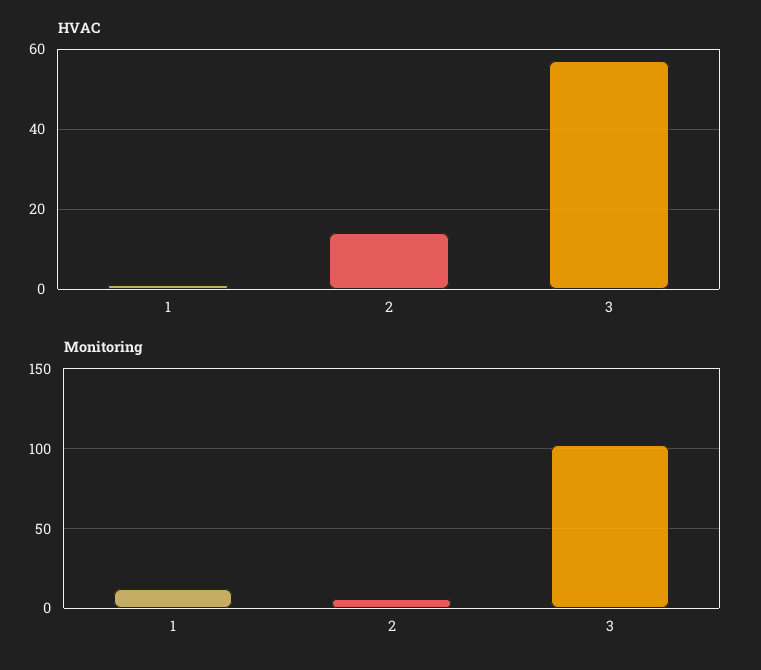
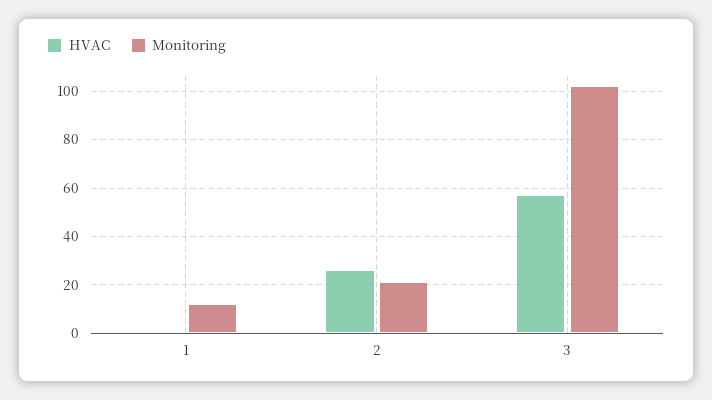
HVAC, 2: 15 -> 25
Monitoring, 2: 5 -> 20

